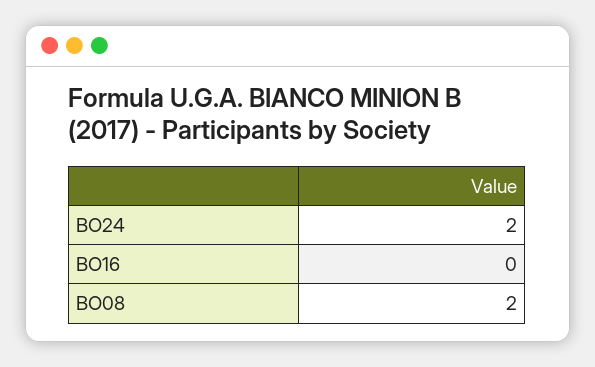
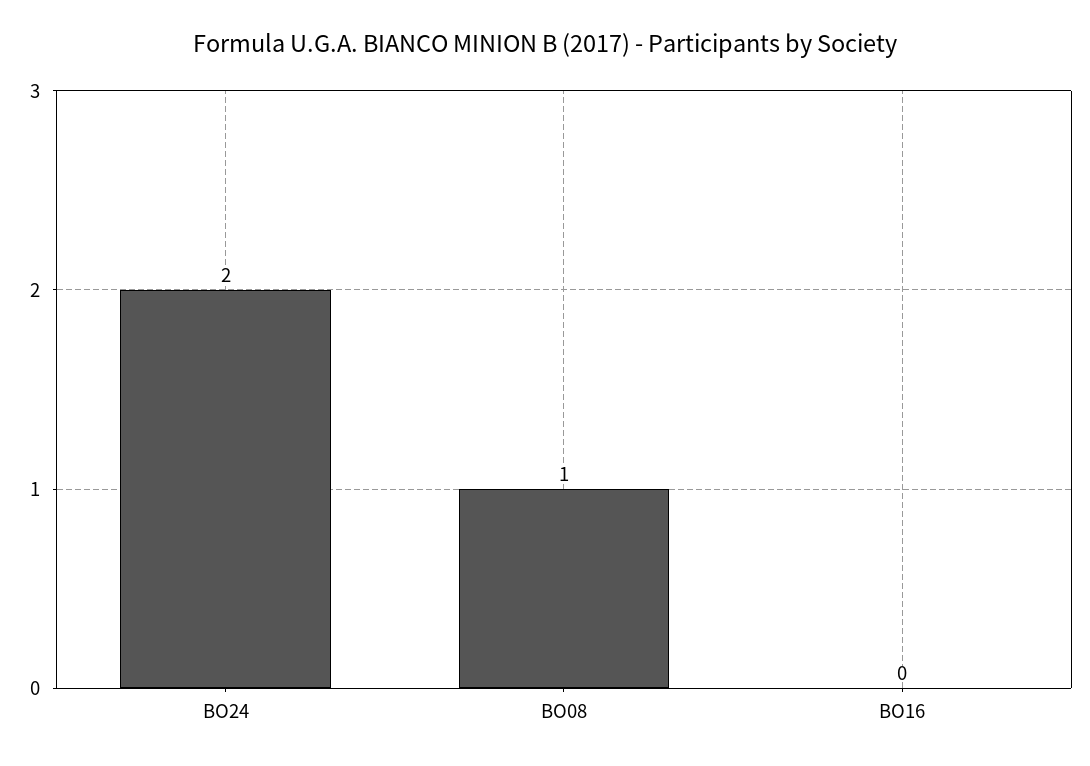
BO08: 2 -> 1

